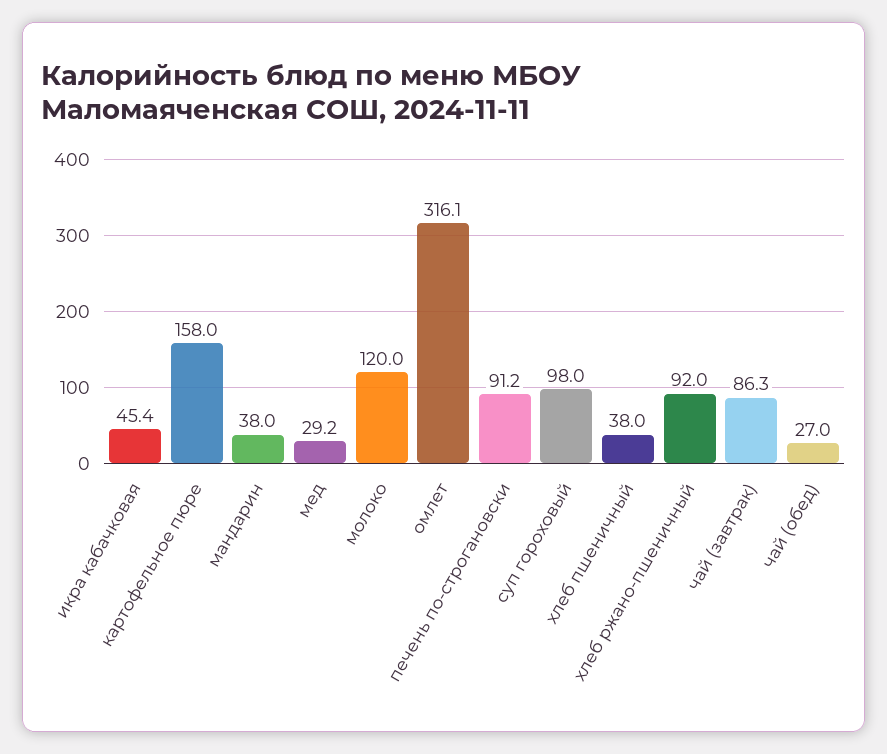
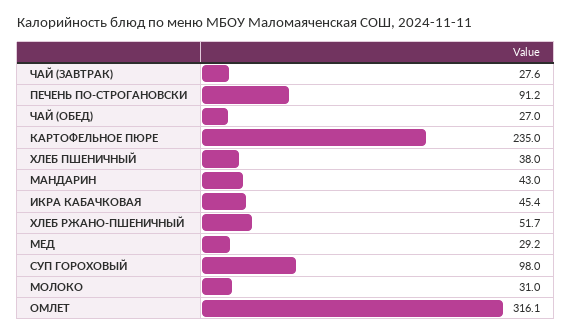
картофельное пюре: 158 -> 235
мандарин: 38 -> 43
молоко: 120 -> 31
хлеб ржано-пшеничный: 92 -> 51.7
чай (завтрак): 86.3 -> 27.6

